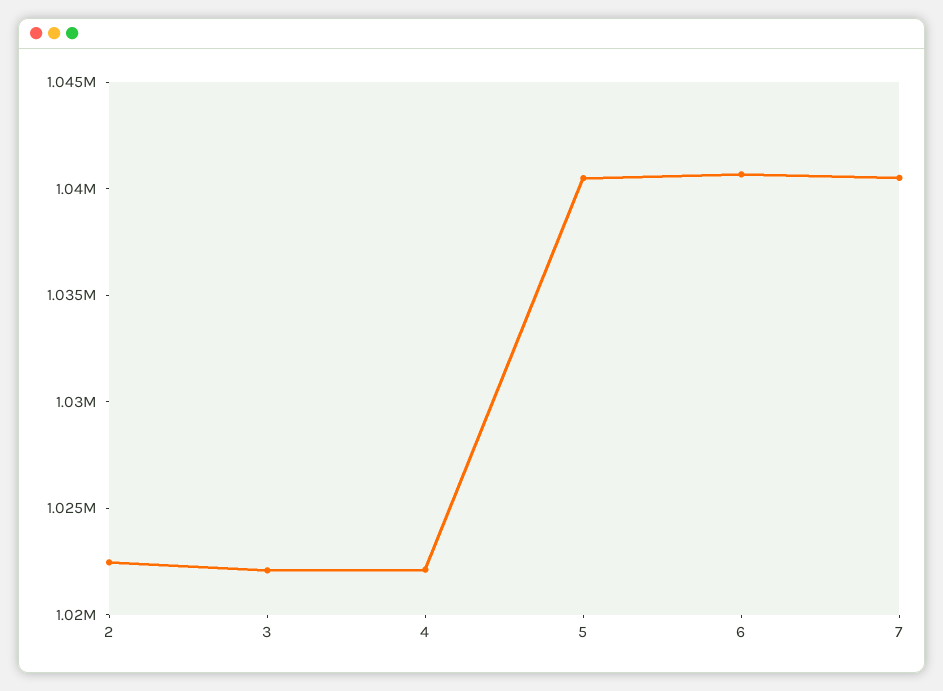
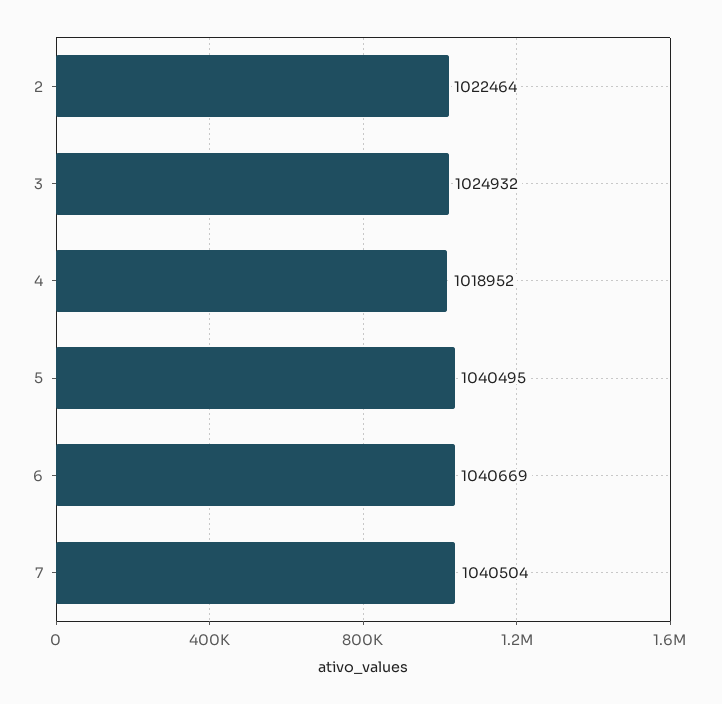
3: 1022000 -> 1024932
4: 1022000 -> 1018952

